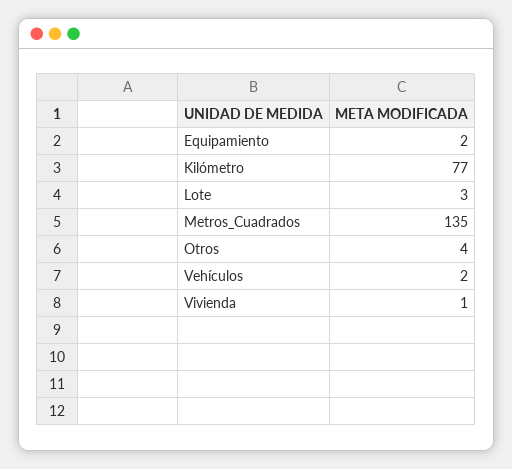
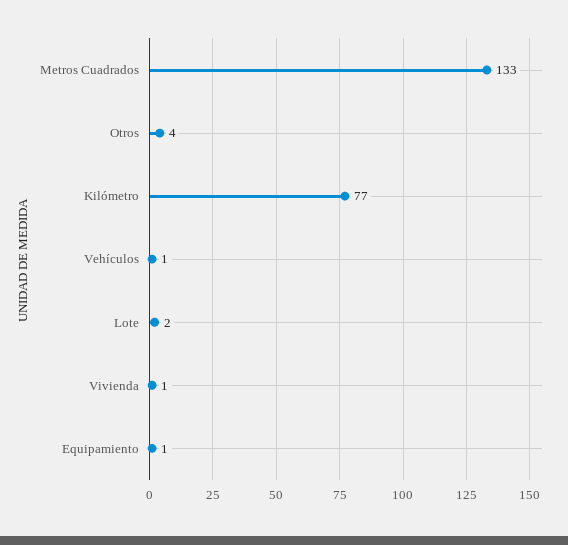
Equipamiento: 2 -> 1
Lote: 3 -> 2
Metros_Cuadrados: 135 -> 133
Vehículos: 2 -> 1

